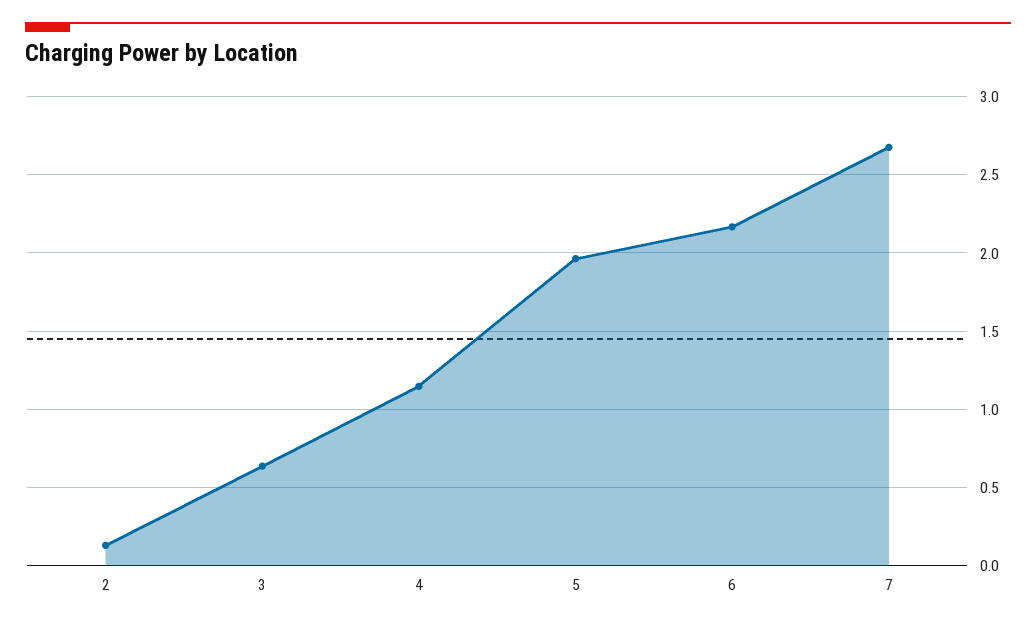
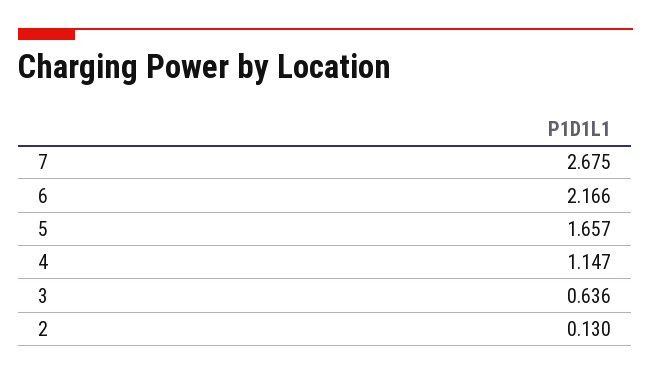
5: 1.95 -> 1.657

